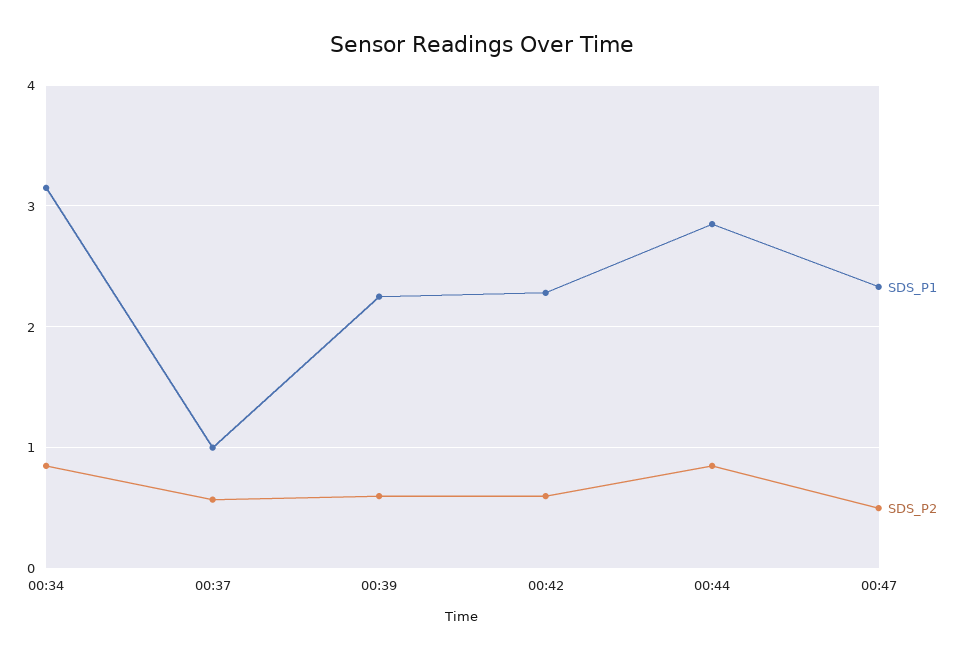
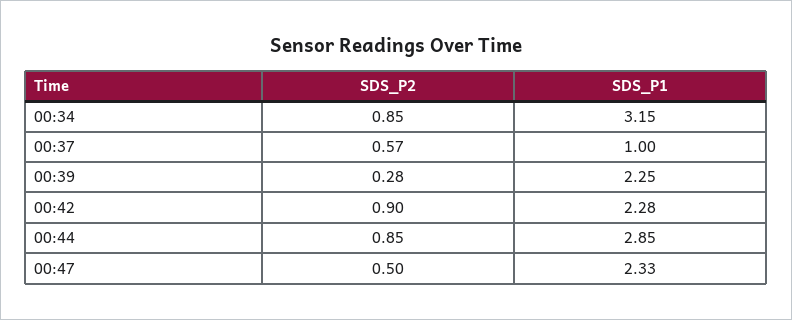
SDS_P2, 00:39: 0.6 -> 0.28
SDS_P2, 00:42: 0.6 -> 0.9

